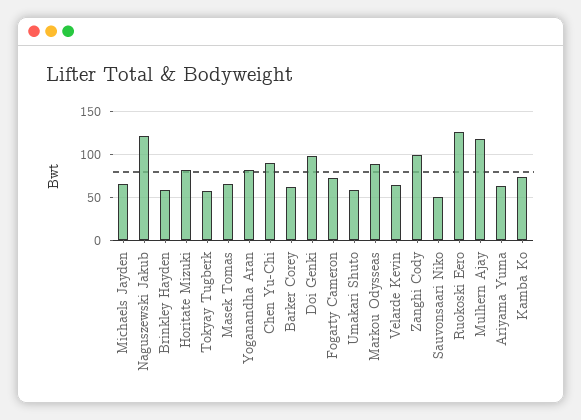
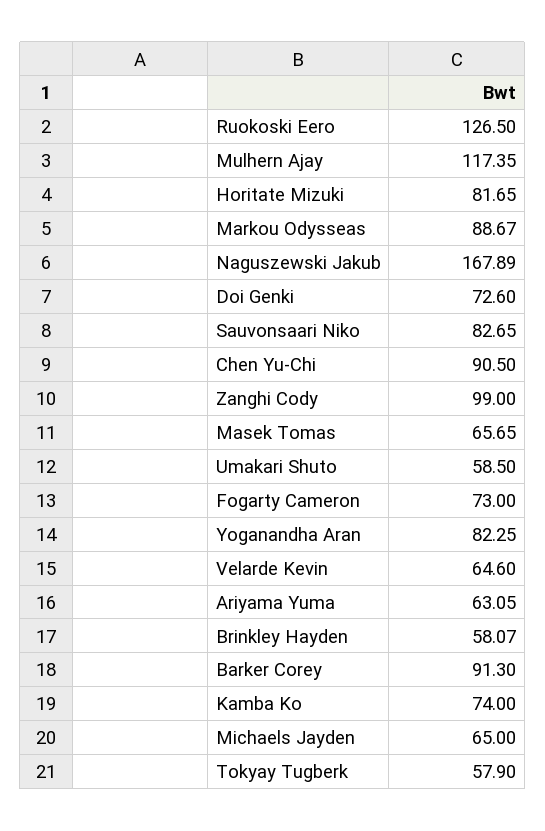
Naguszewski Jakub: 120 -> 167.89
Barker Corey: 60 -> 91.3
Doi Genki: 100 -> 72.6
Sauvonsaari Niko: 50 -> 82.65

